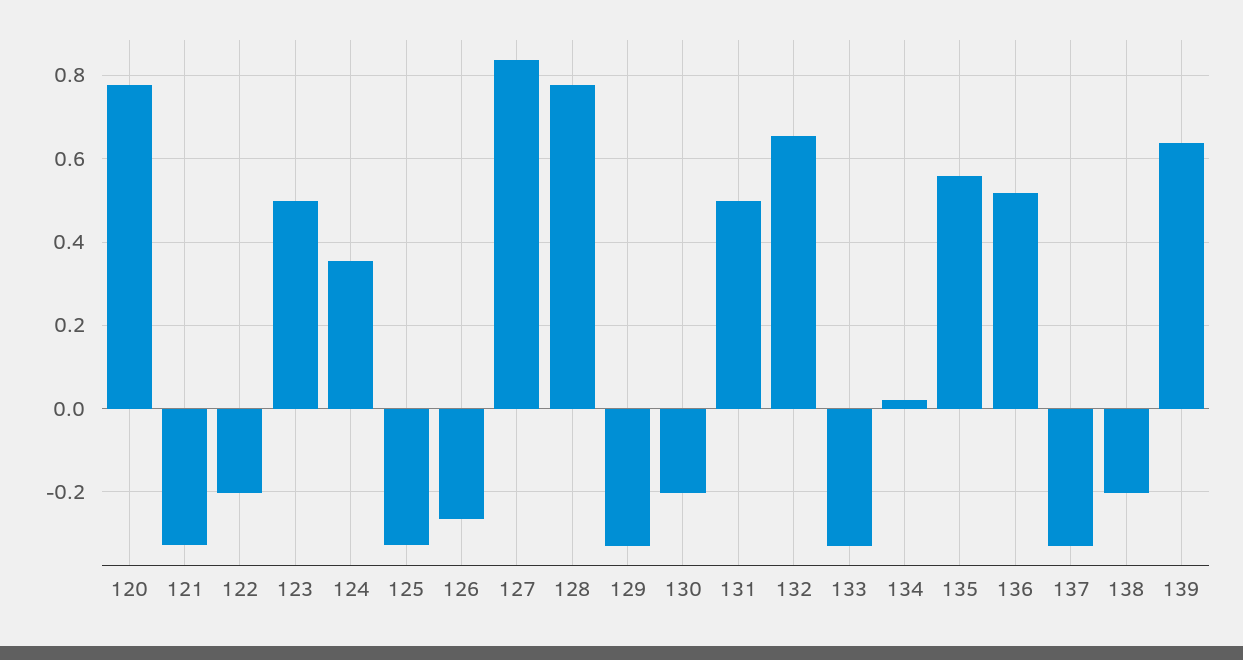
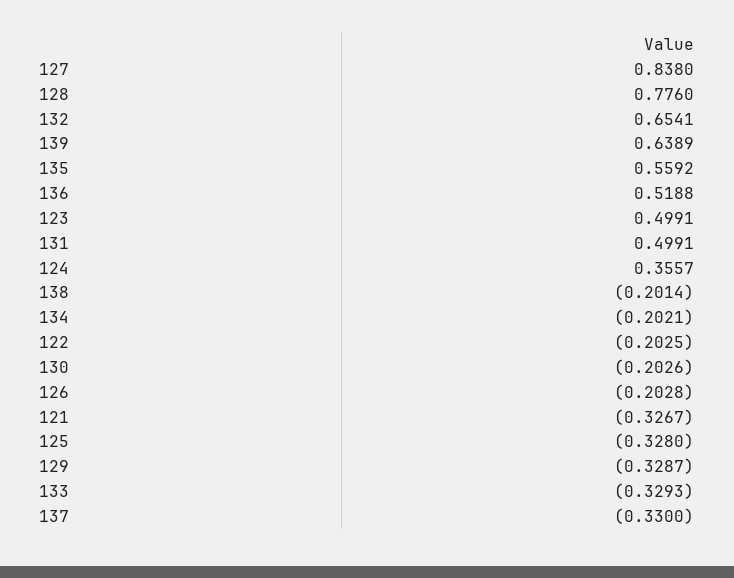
120: 0.78 -> none
126: -0.26 -> -0.2028
134: 0.02 -> -0.2021

